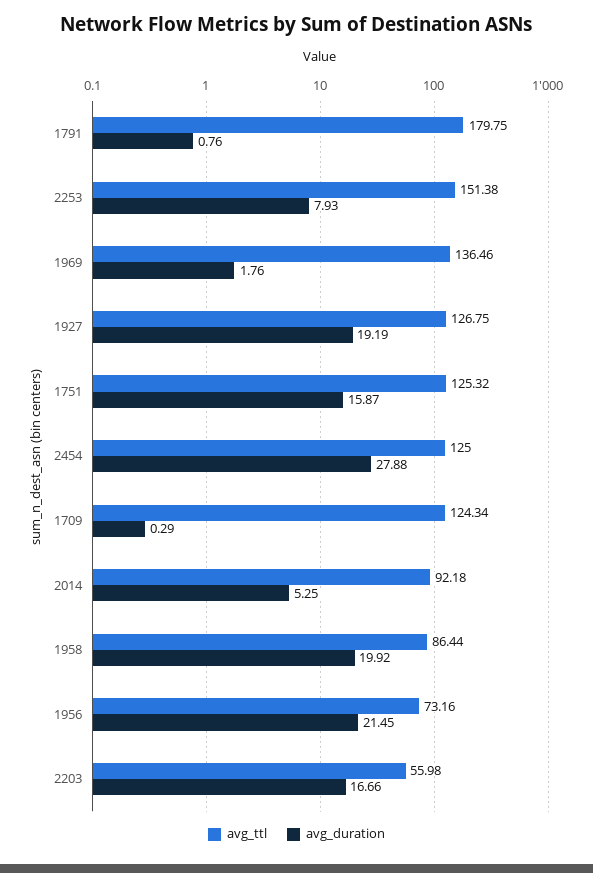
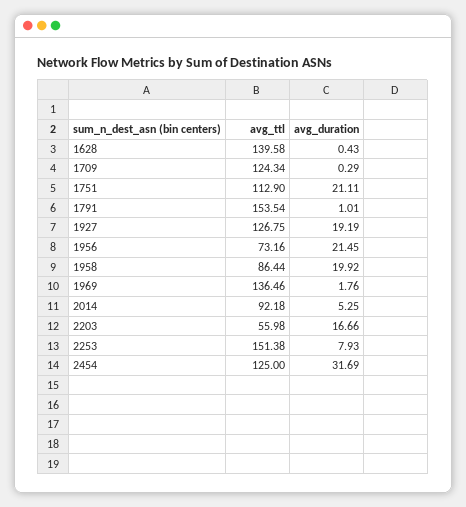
avg_ttl, 1791: 179.75 -> 153.54
avg_duration, 1791: 0.76 -> 1.01
avg_ttl, 1751: 125.32 -> 112.9
avg_duration, 1751: 15.87 -> 21.11
avg_duration, 2454: 27.88 -> 31.69
avg_ttl, 1628: none -> 139.58
avg_duration, 1628: none -> 0.43

